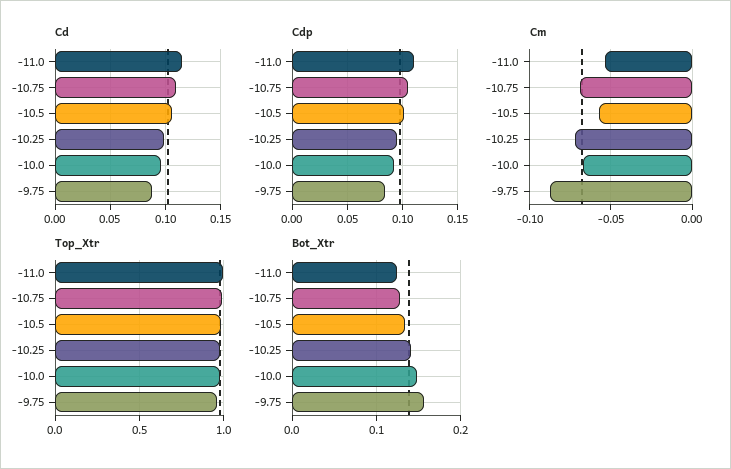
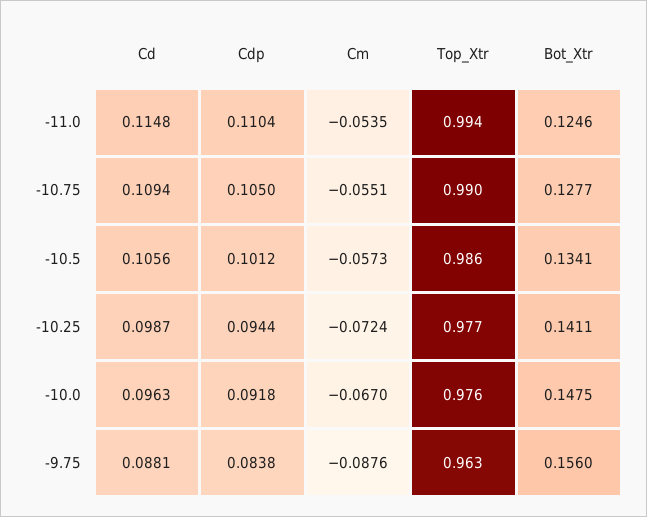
Cm, -10.75: -0.07 -> -0.0551

